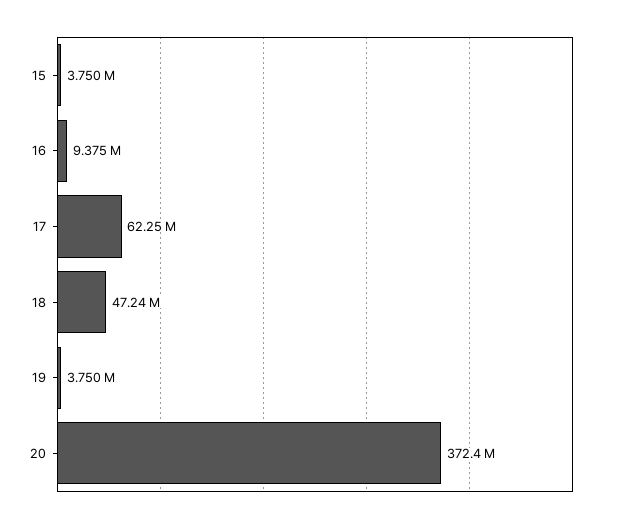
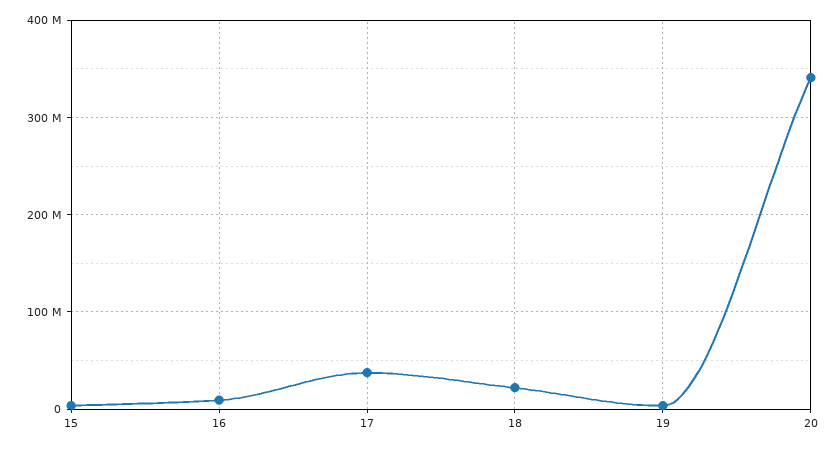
17: 62250000 -> 40000000
18: 47240000 -> 20000000
20: 372400000 -> 340000000

